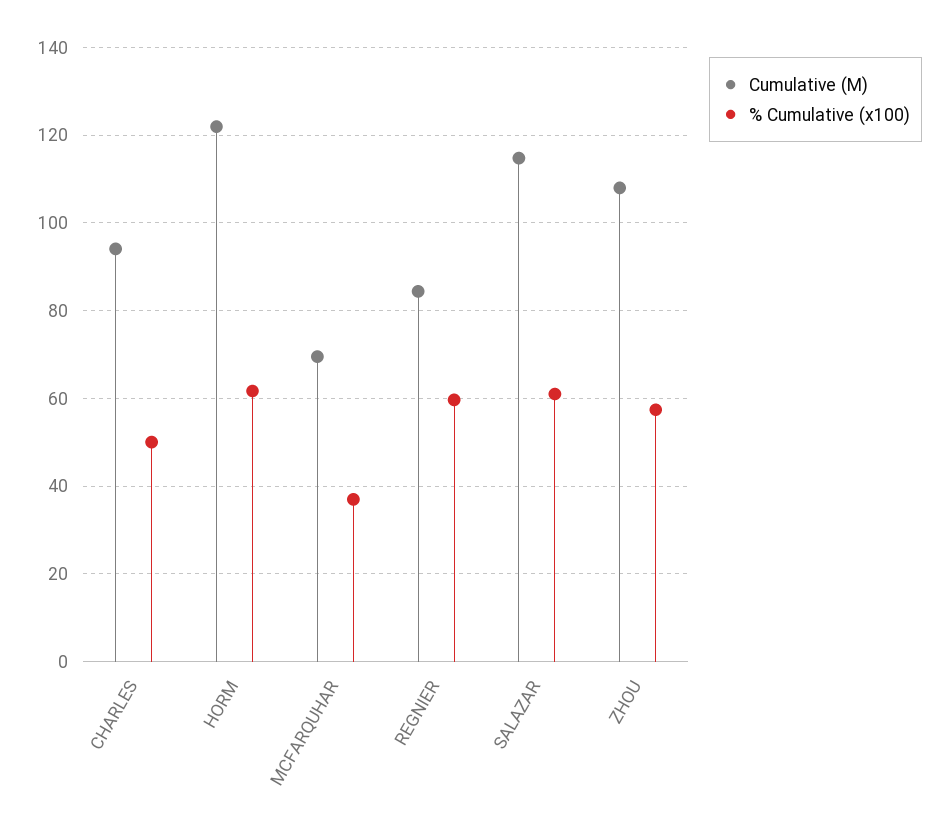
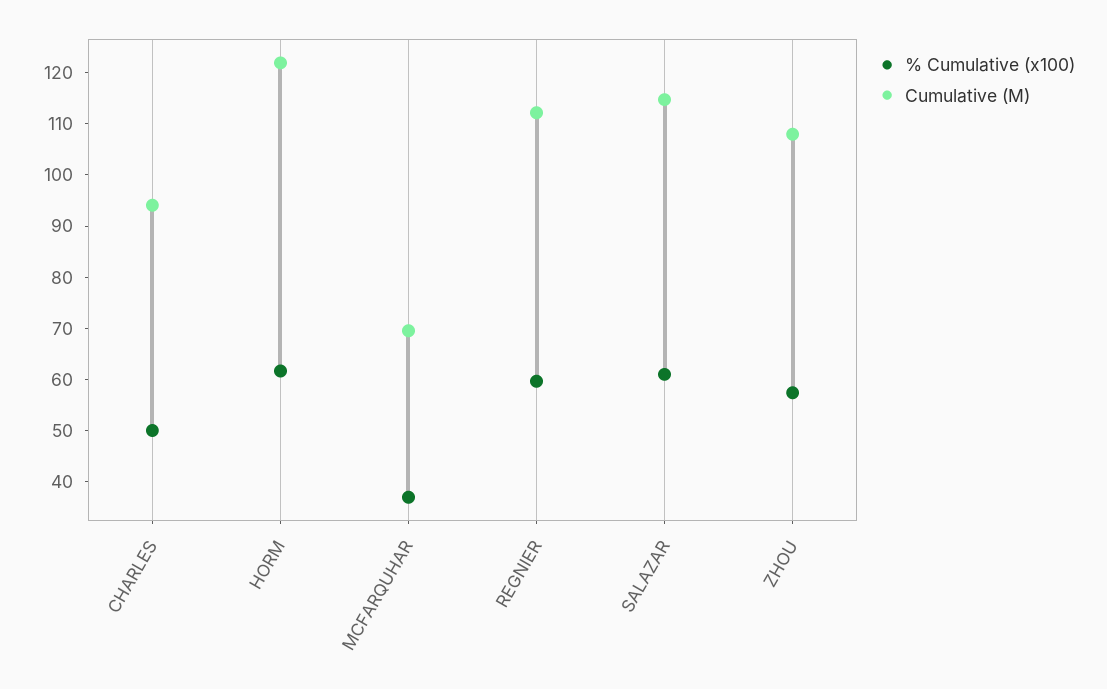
Cumulative (M), REGNIER: 84 -> 112

